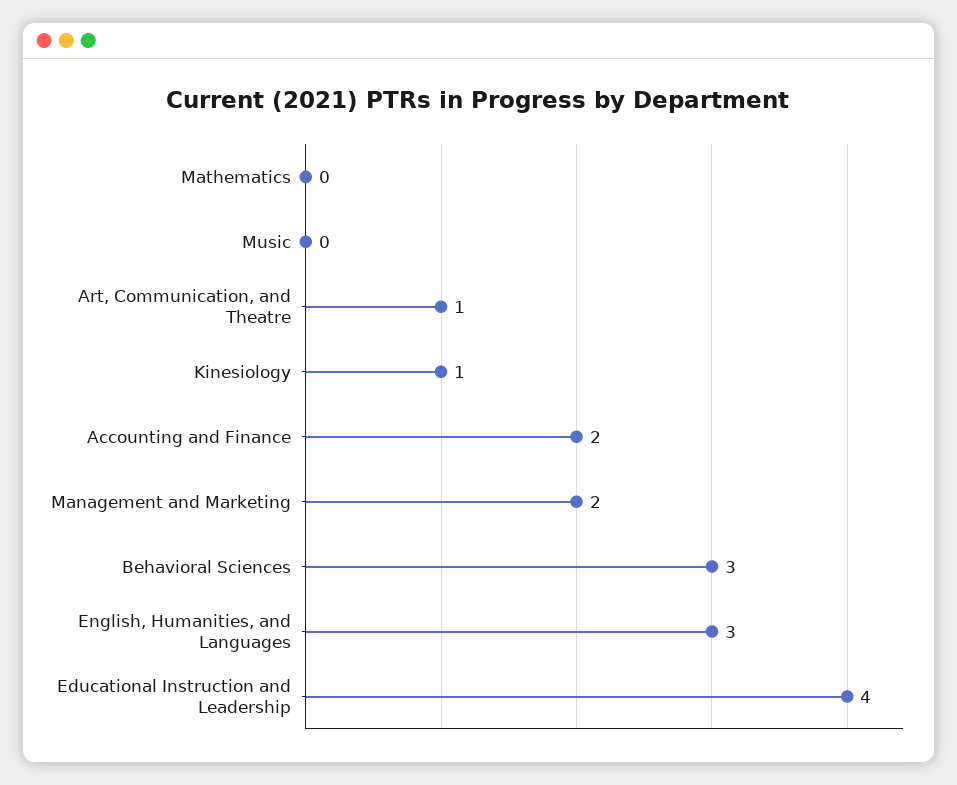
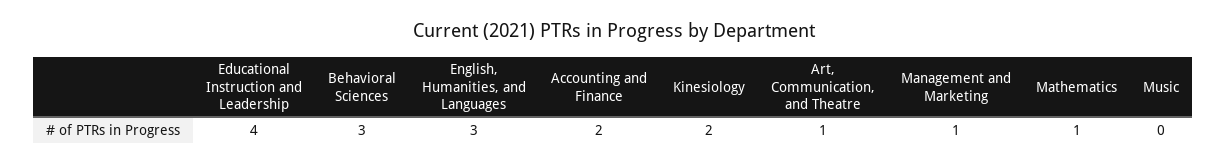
Mathematics: 0 -> 1
Kinesiology: 1 -> 2
Management and Marketing: 2 -> 1

